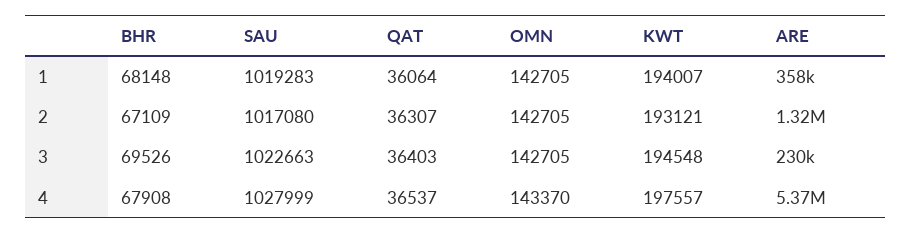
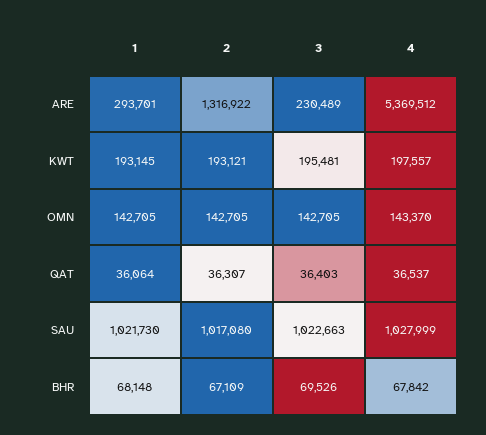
SAU, 1: 1019283 -> 1021730
KWT, 1: 194007 -> 193145
ARE, 1: 358000 -> 293701
KWT, 3: 194548 -> 195481
BHR, 4: 67908 -> 67842

